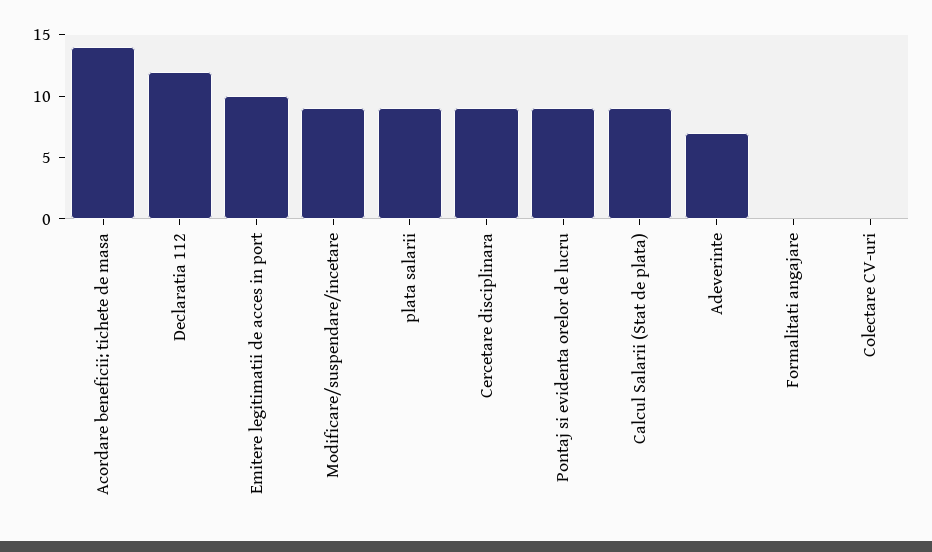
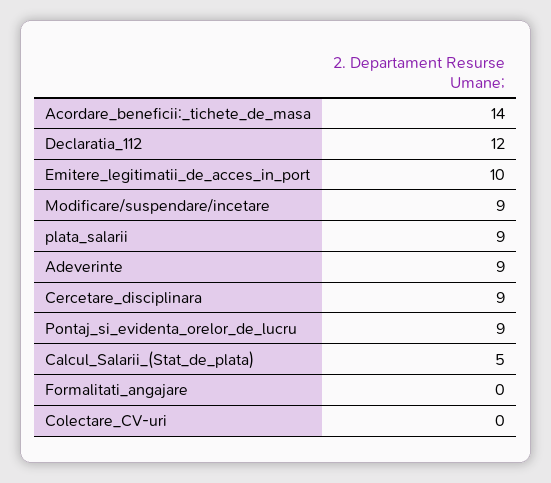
Calcul Salarii (Stat de plata): 9 -> 5
Adeverinte: 7 -> 9

